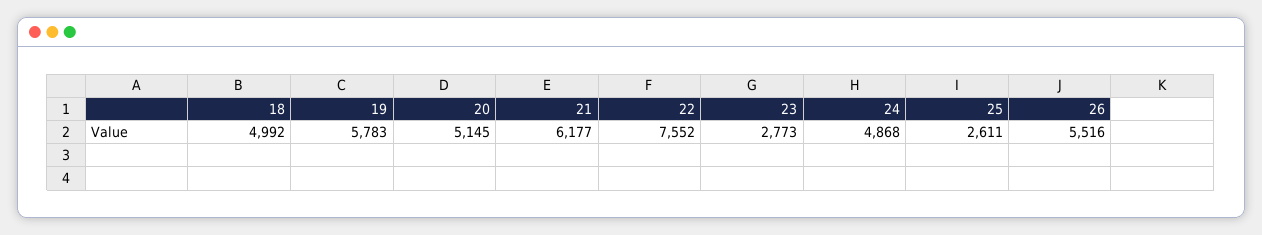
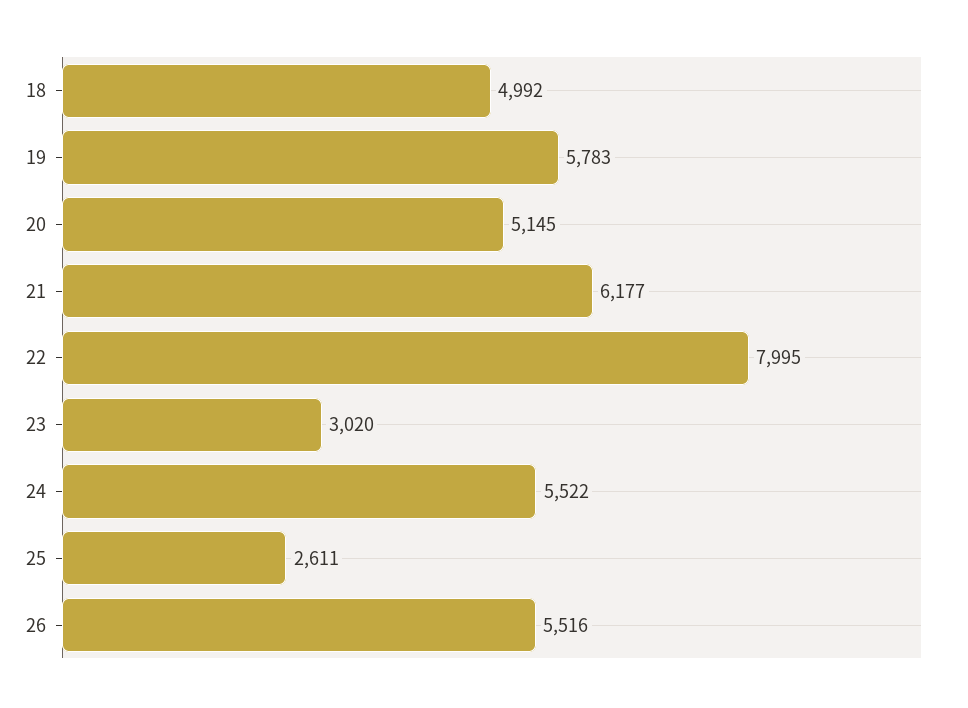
22: 7552 -> 7995
23: 2773 -> 3020
24: 4868 -> 5522

